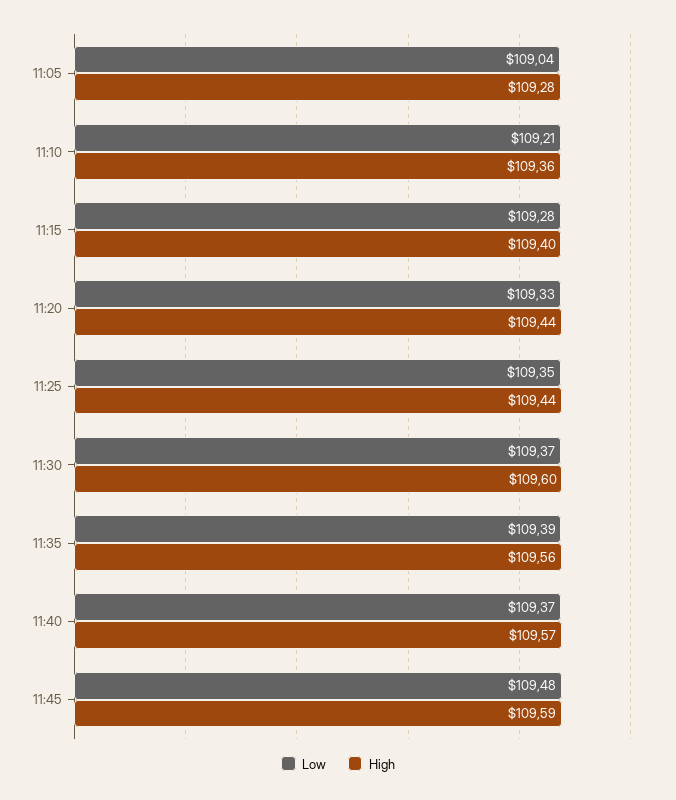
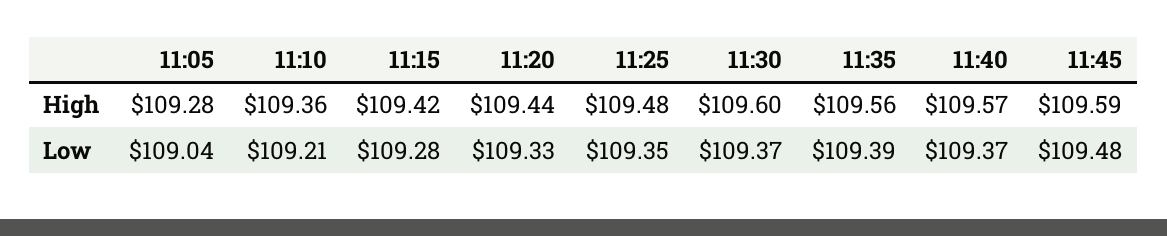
High, 11:15: 109.4 -> 109.42
High, 11:25: 109.44 -> 109.48

